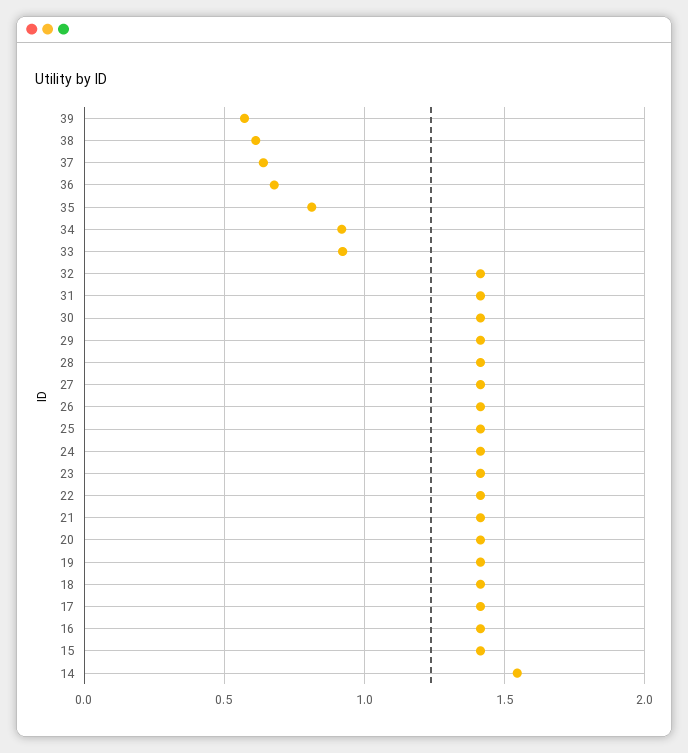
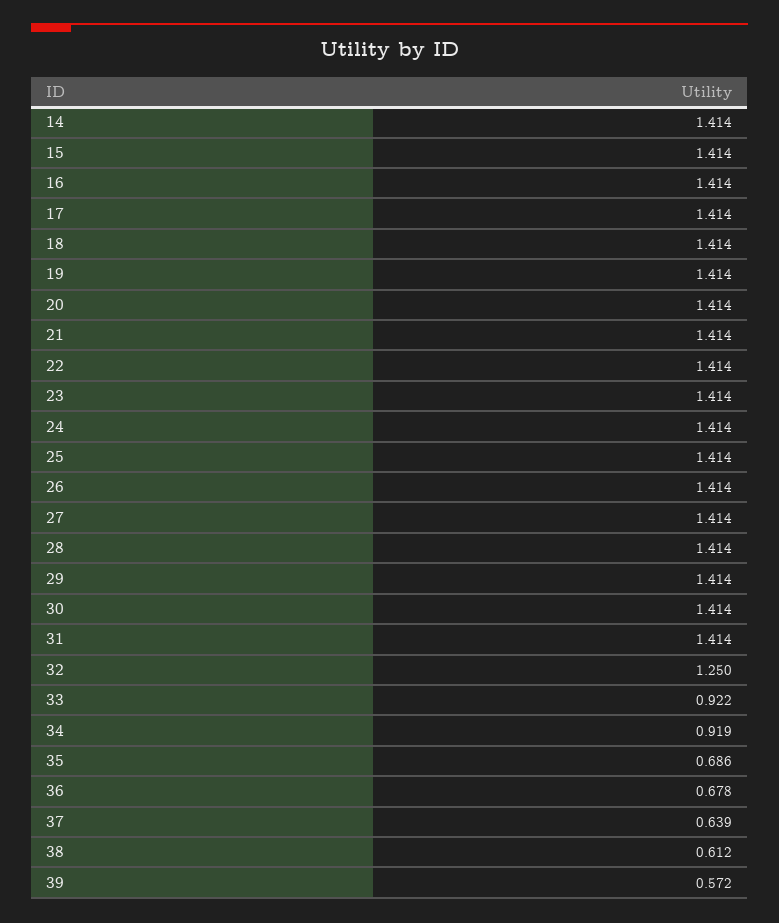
35: 0.8 -> 0.686
32: 1.4 -> 1.25
14: 1.55 -> 1.414

